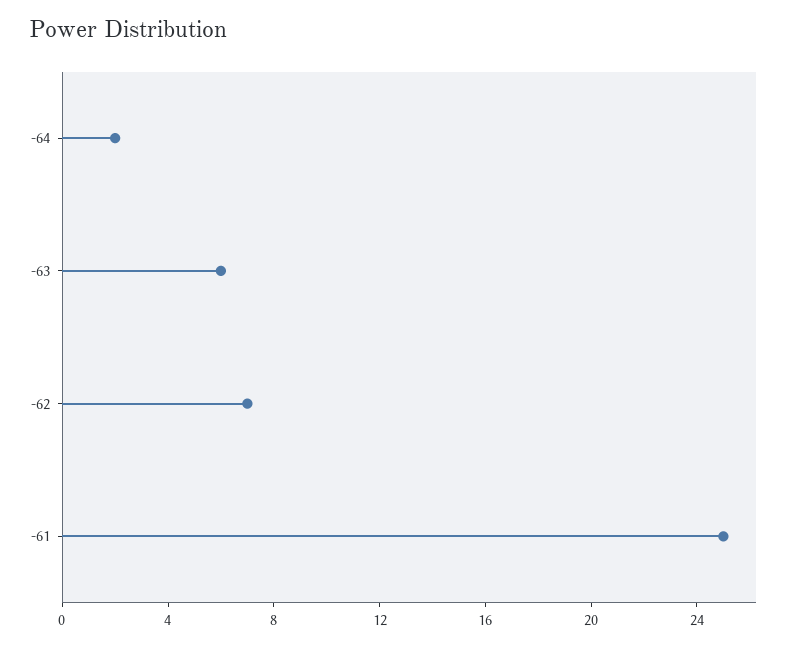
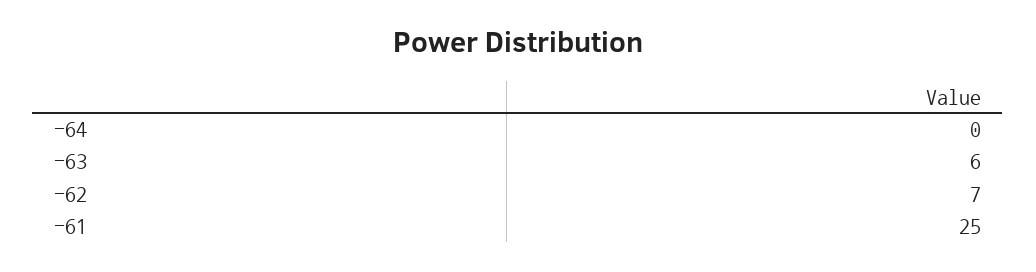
-64: 2 -> 0

